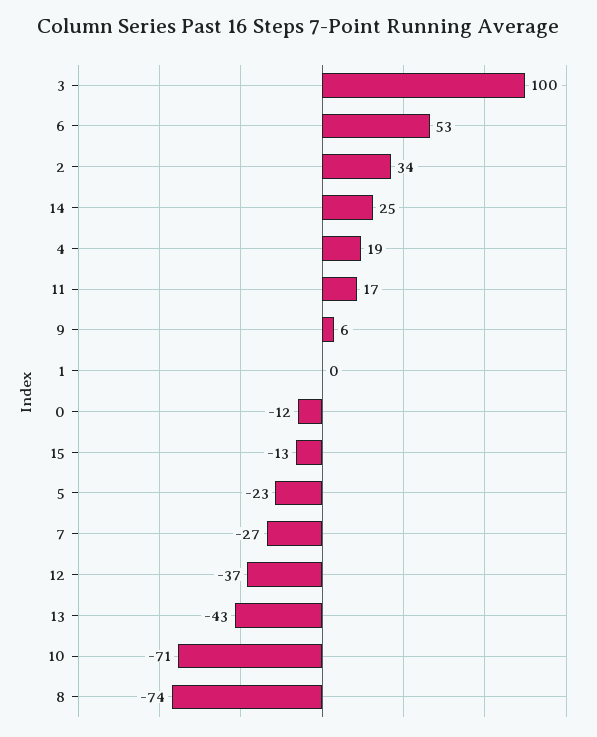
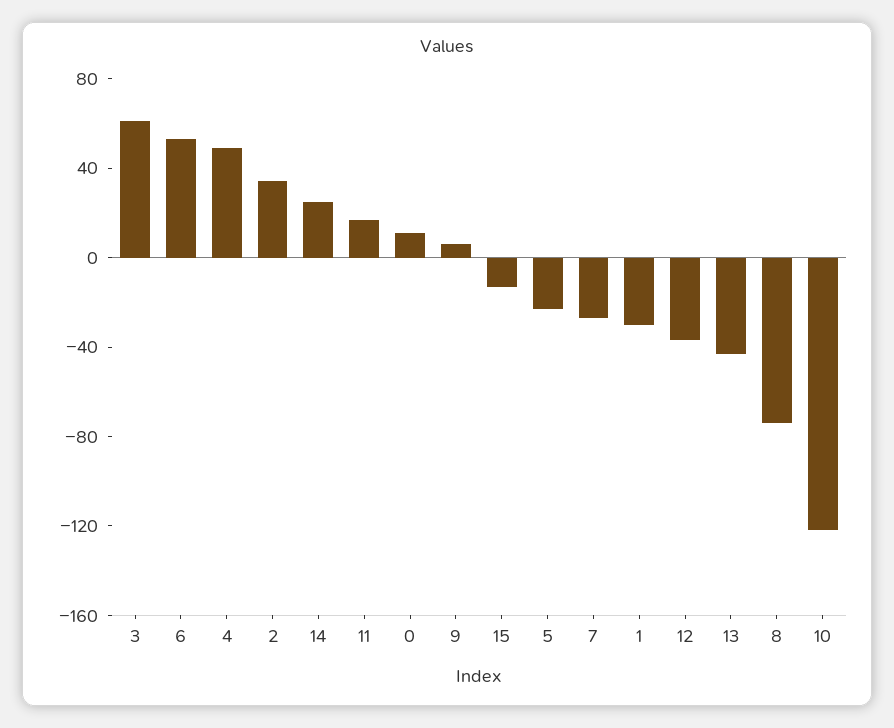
3: 100 -> 60
4: 19 -> 50
1: 0 -> -30
0: -12 -> 10
10: -71 -> -120

